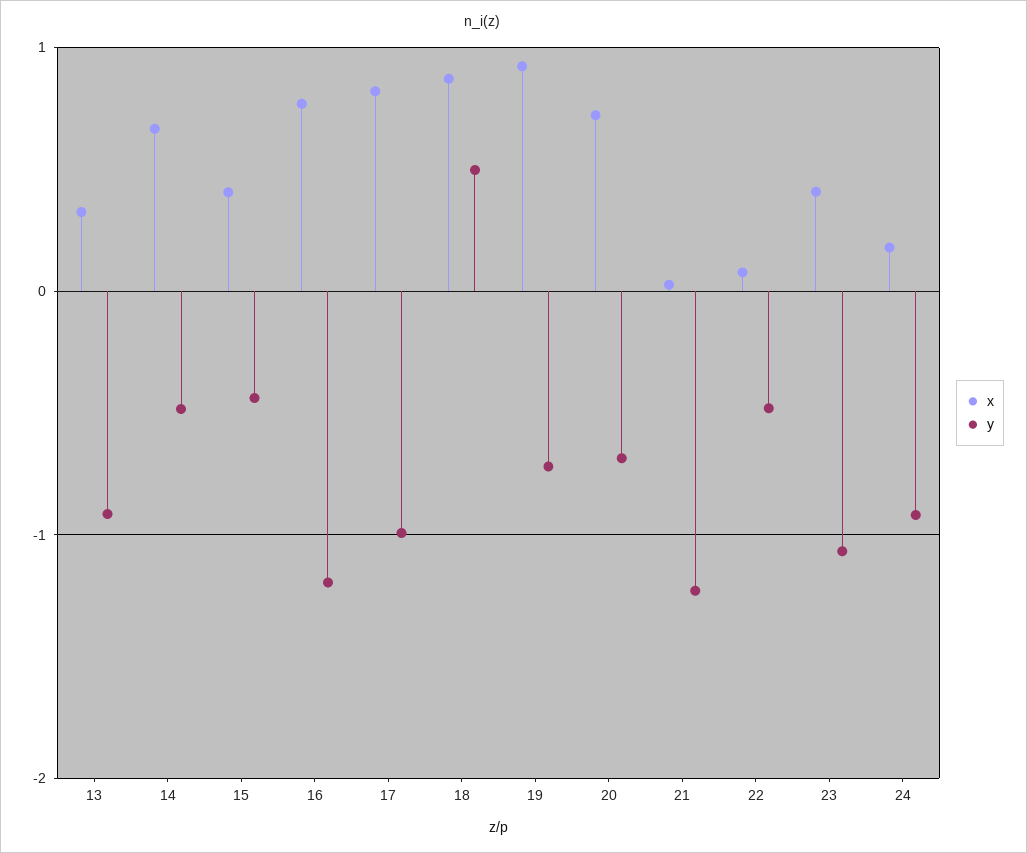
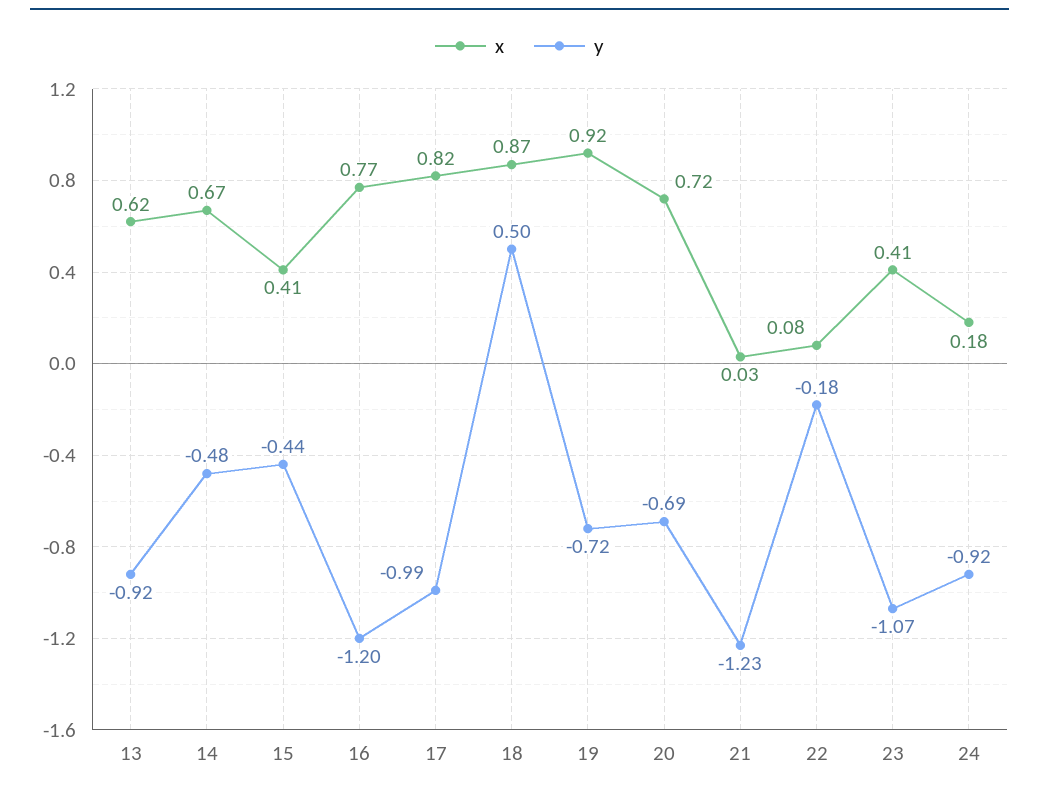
x, 13: 0.3 -> 0.62
y, 22: -0.5 -> -0.18

